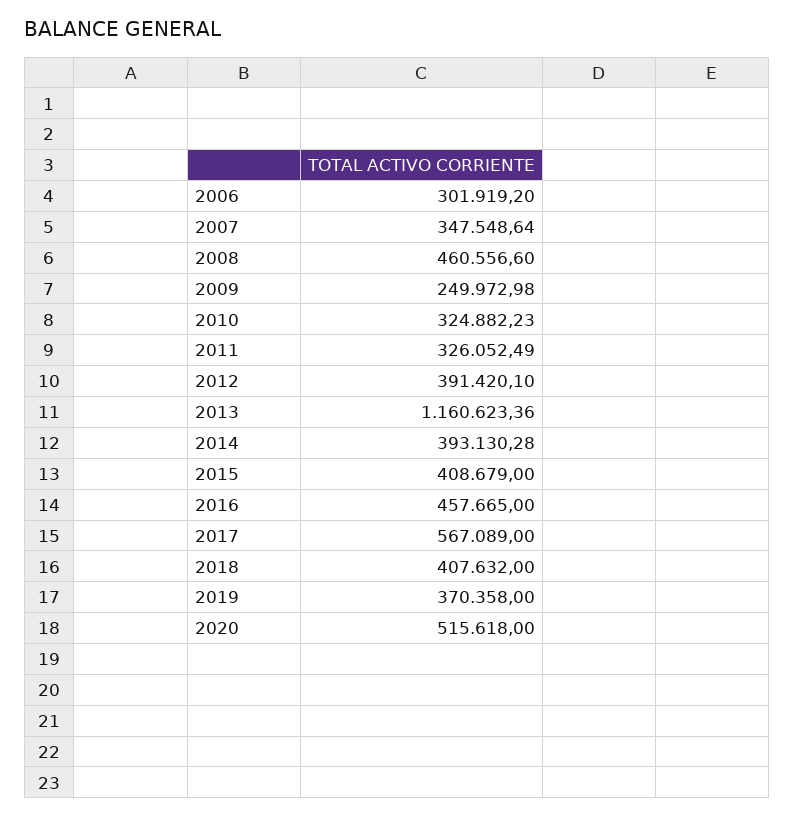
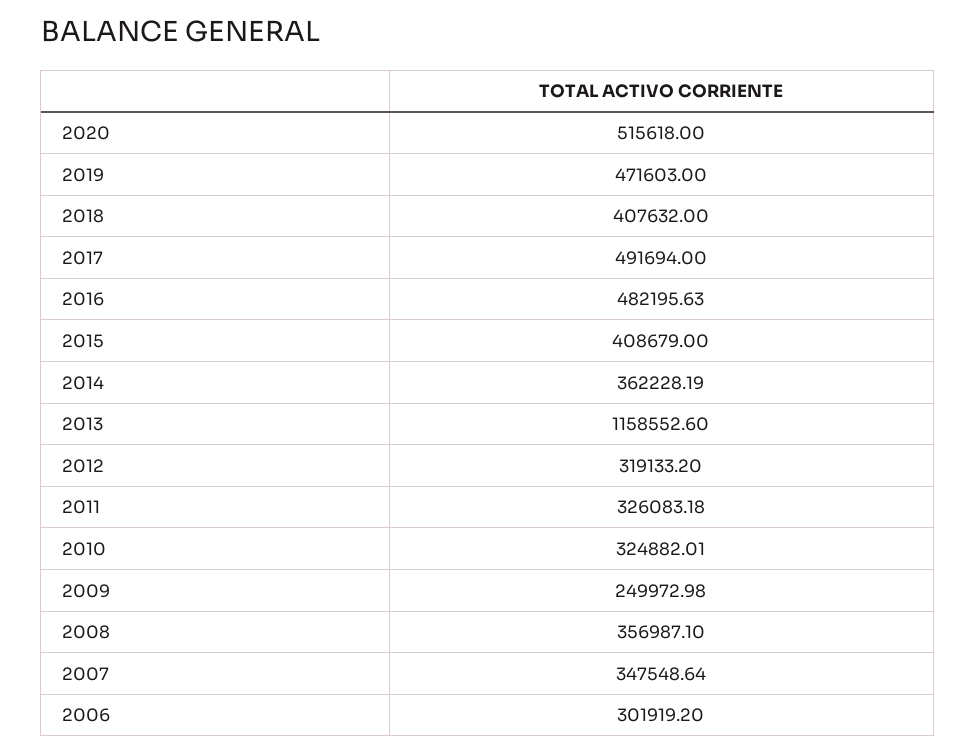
2008: 460556.6 -> 356987.1
2010: 324882.23 -> 324882.01
2011: 326052.49 -> 326083.18
2012: 391420.1 -> 319133.2
2013: 1160623.36 -> 1158552.6
2014: 393130.28 -> 362228.19
2016: 457665 -> 482195.63
2017: 567089 -> 491694
2019: 370358 -> 471603

